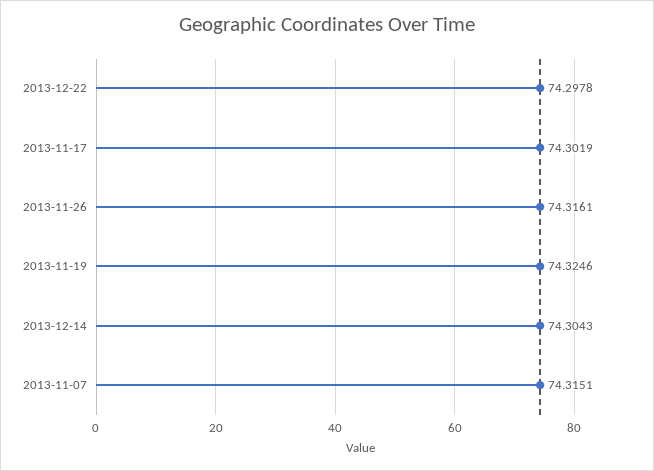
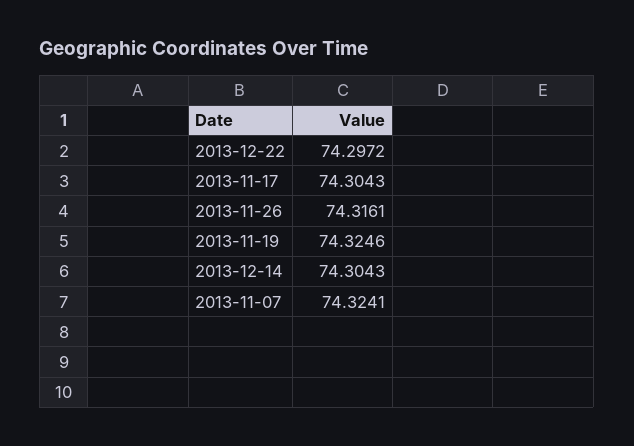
2013-12-22: 74.2978 -> 74.2972
2013-11-17: 74.3019 -> 74.3043
2013-11-07: 74.3151 -> 74.3241

